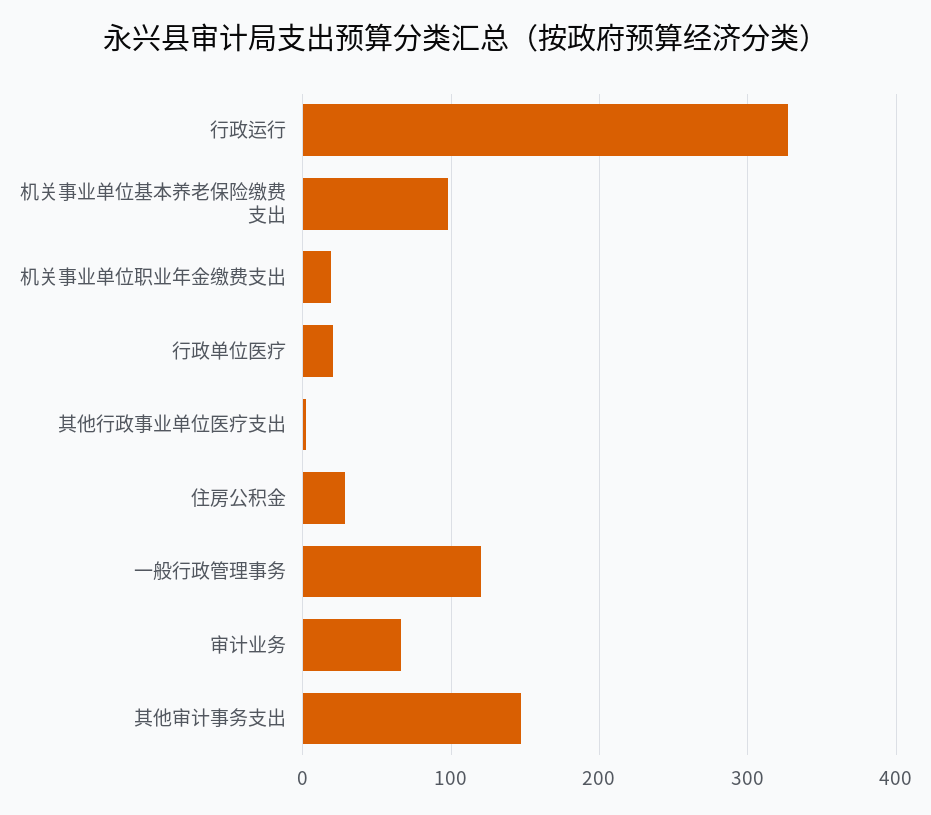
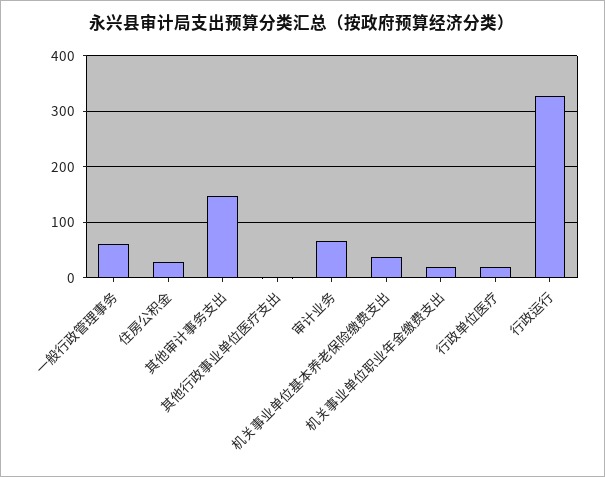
机关事业单位基本养老保险缴费支出: 100 -> 40
一般行政管理事务: 120 -> 60

